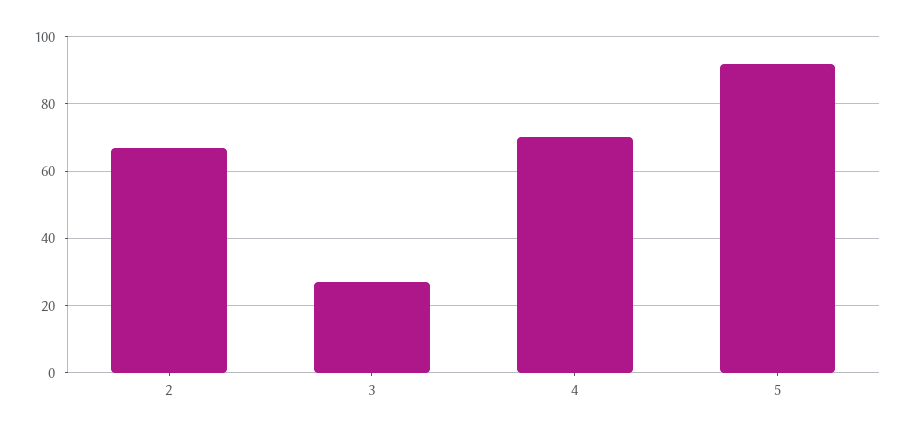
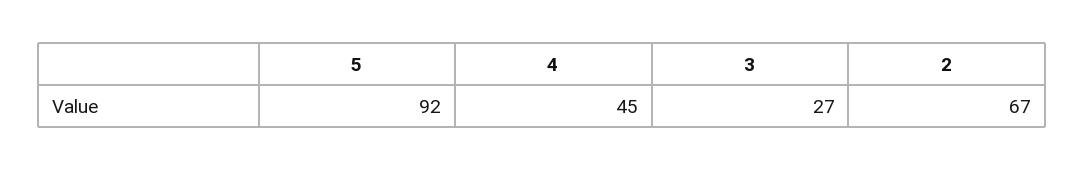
4: 70 -> 45

